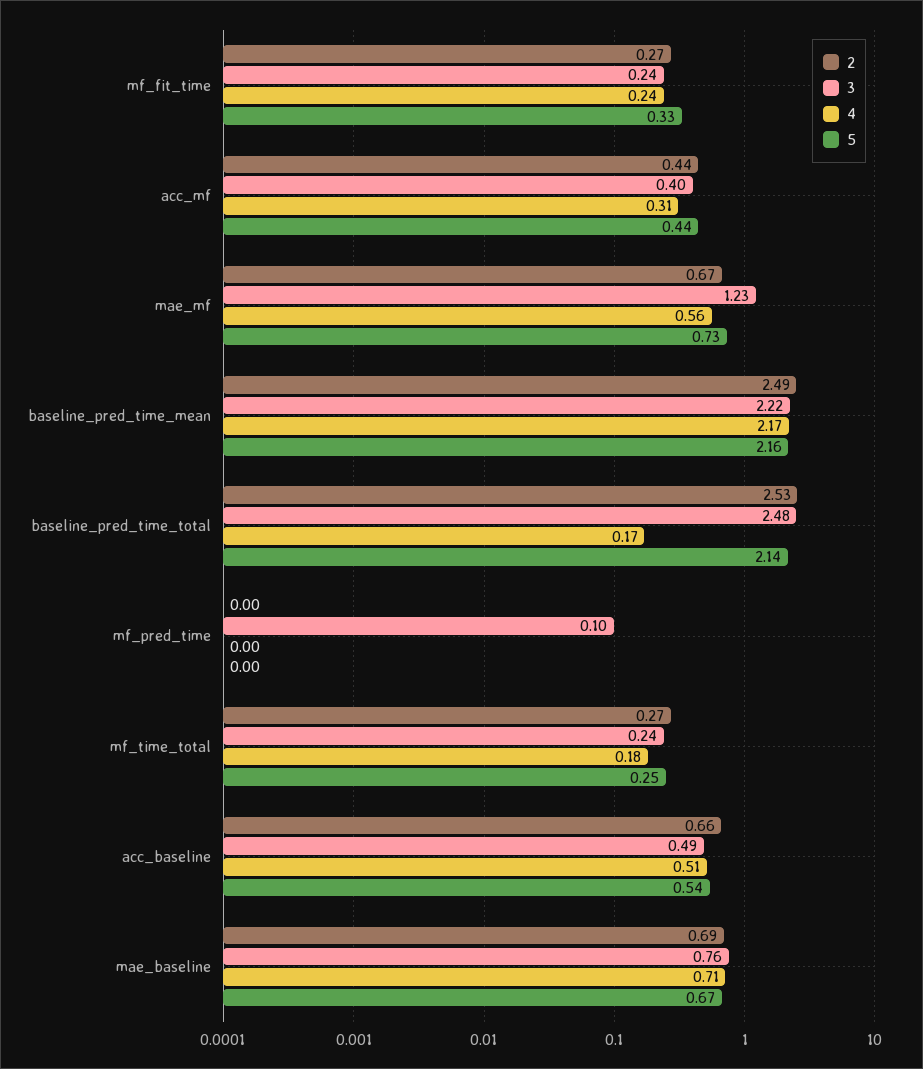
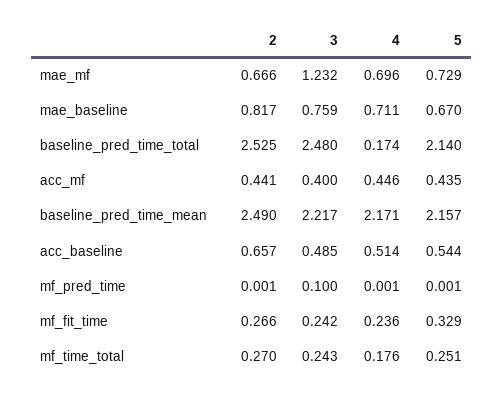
4, acc_mf: 0.31 -> 0.446
4, mae_mf: 0.56 -> 0.696
2, mae_baseline: 0.69 -> 0.817

